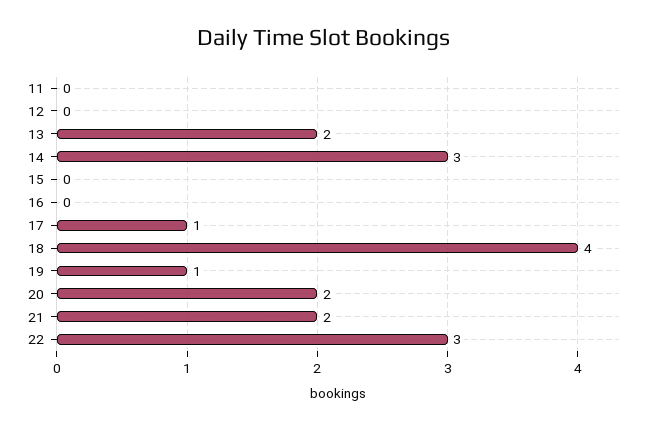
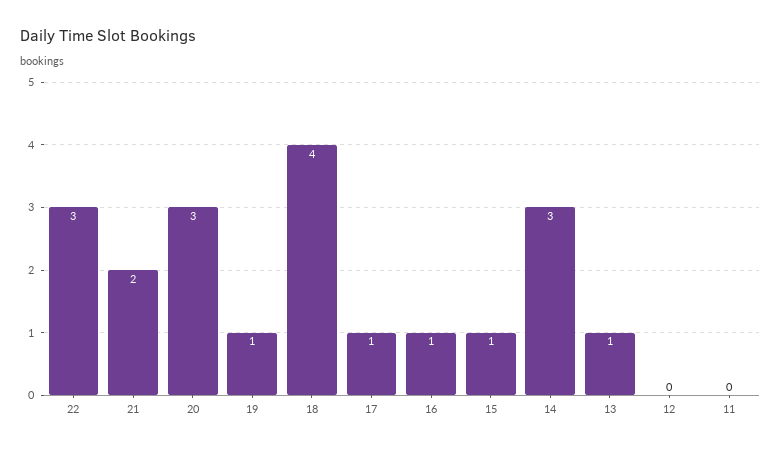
13: 2 -> 1
15: 0 -> 1
16: 0 -> 1
20: 2 -> 3

